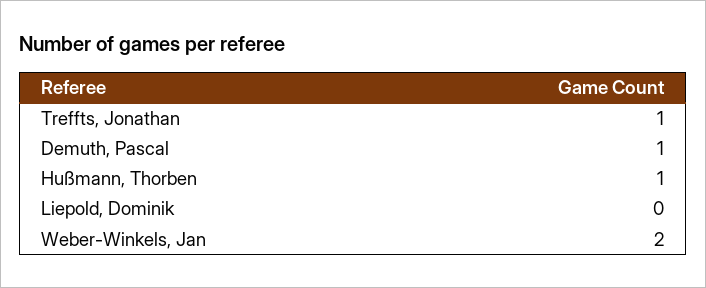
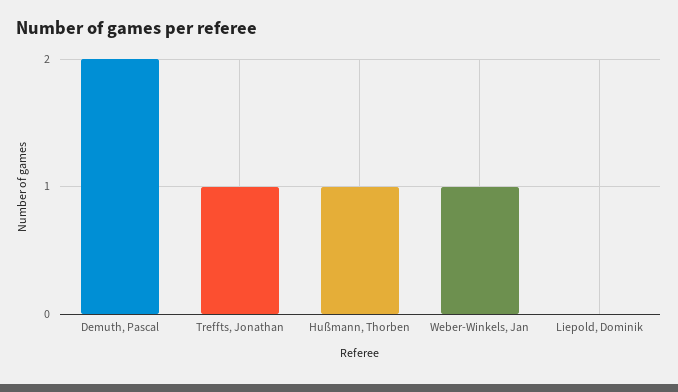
Demuth, Pascal: 1 -> 2
Weber-Winkels, Jan: 2 -> 1

